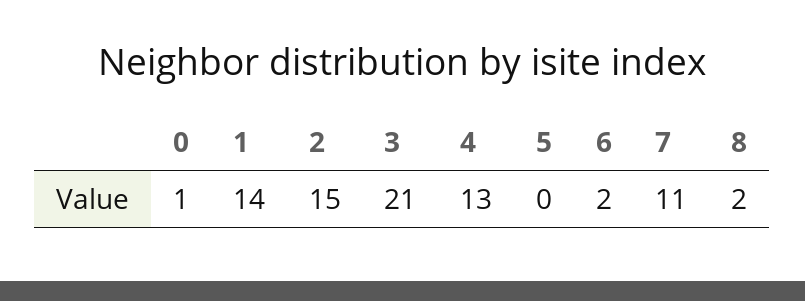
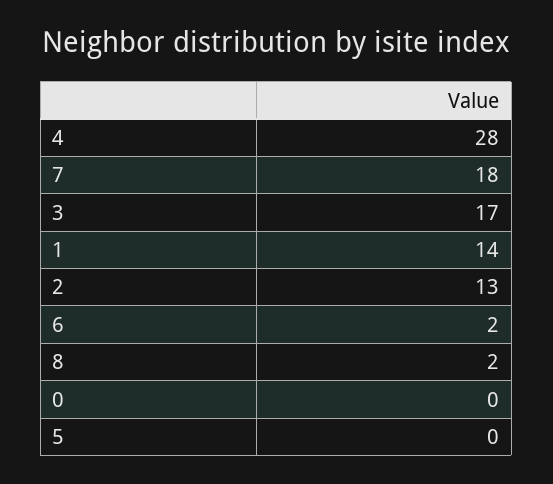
0: 1 -> 0
2: 15 -> 13
3: 21 -> 17
4: 13 -> 28
7: 11 -> 18

